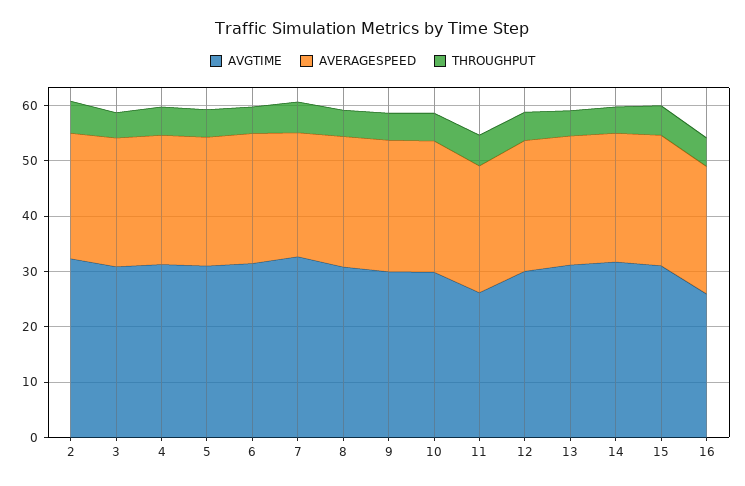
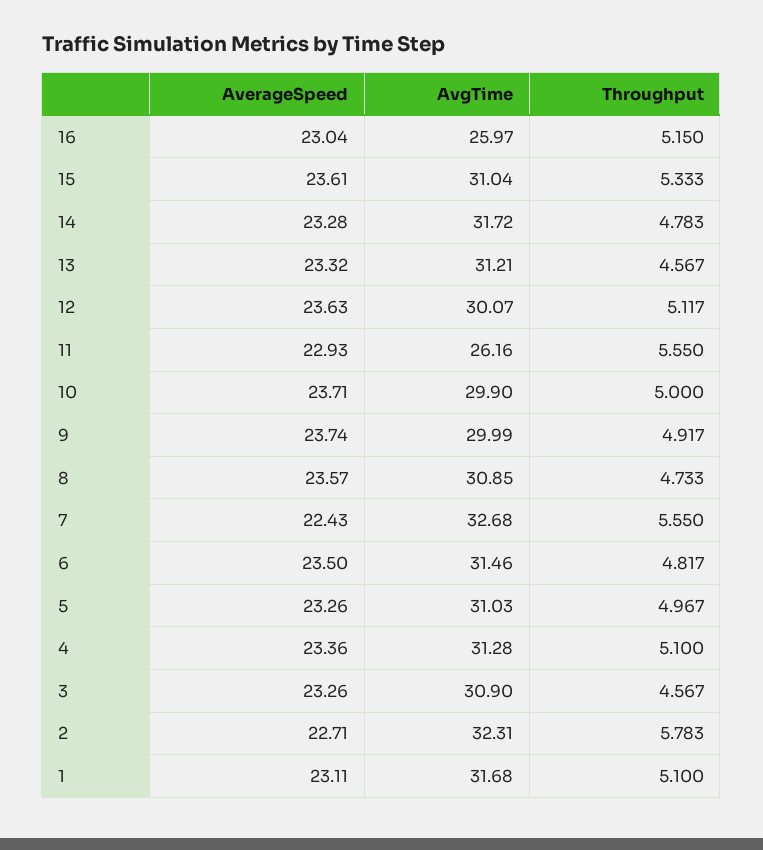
AVERAGESPEED, 1: none -> 23.11
AVGTIME, 1: none -> 31.68
THROUGHPUT, 1: none -> 5.1

